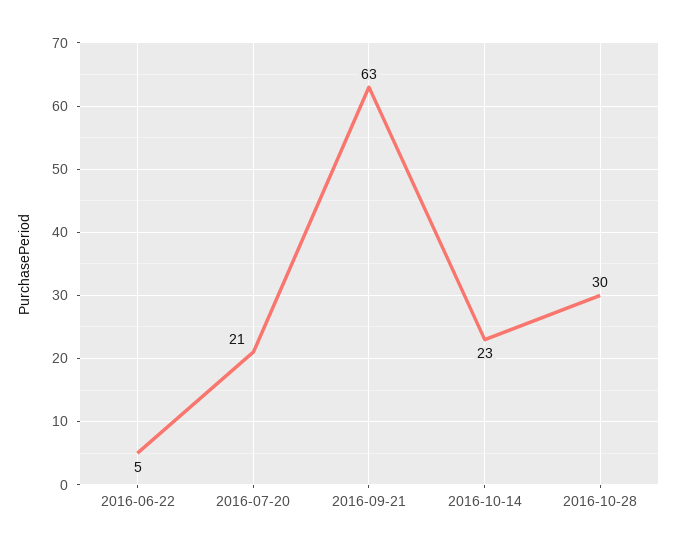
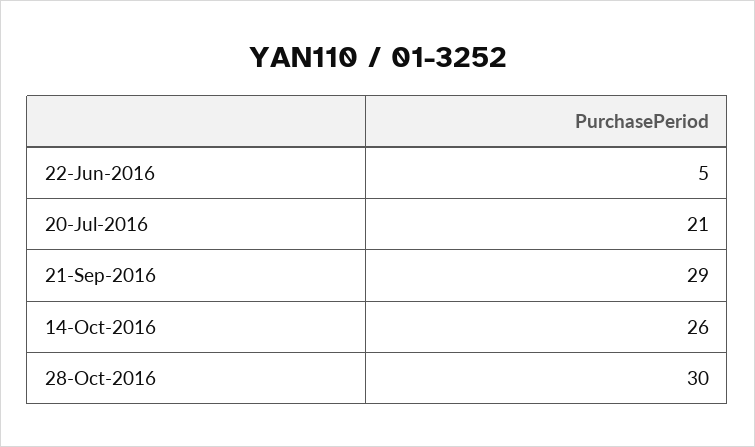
2016-09-21: 63 -> 29
2016-10-14: 23 -> 26

